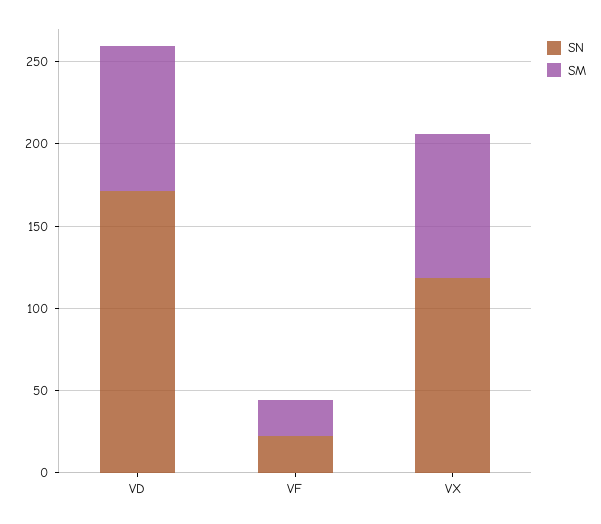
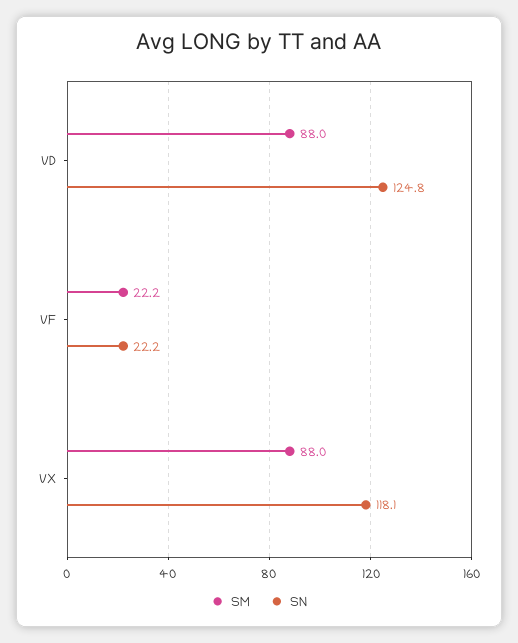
SN, VD: 170 -> 124.8

